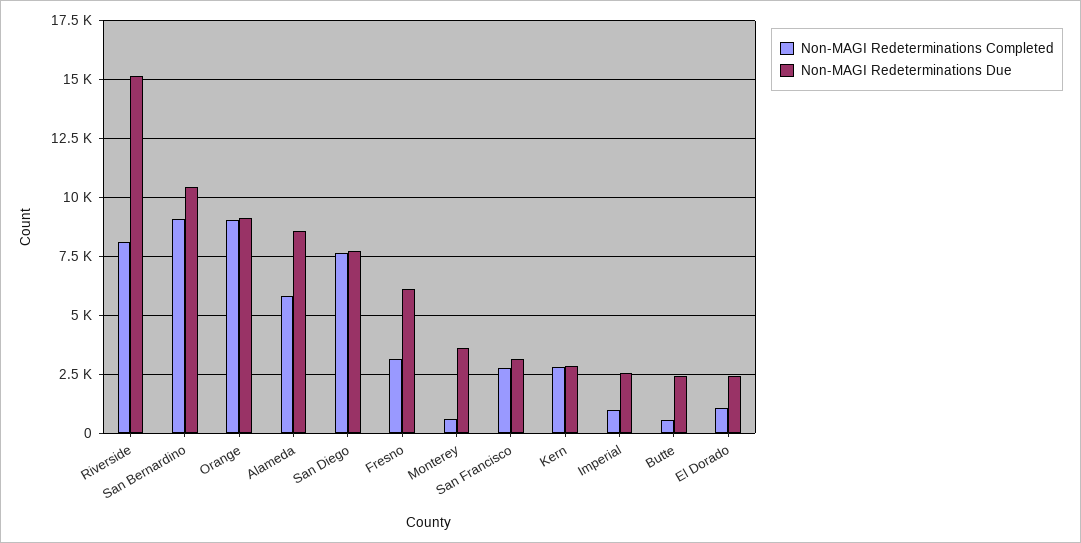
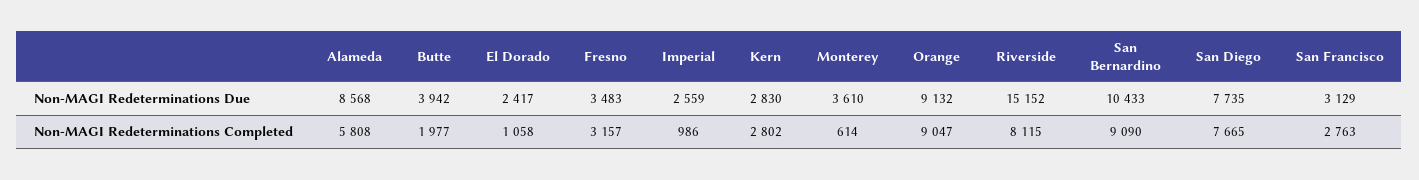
Non-MAGI Redeterminations Due, Fresno: 6000 -> 3483
Non-MAGI Redeterminations Completed, Butte: 500 -> 1977
Non-MAGI Redeterminations Due, Butte: 2500 -> 3942

